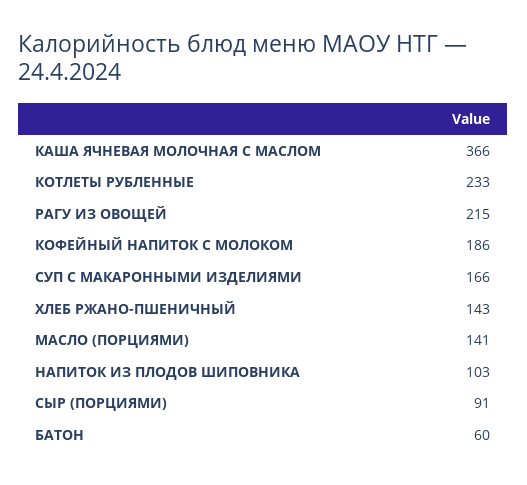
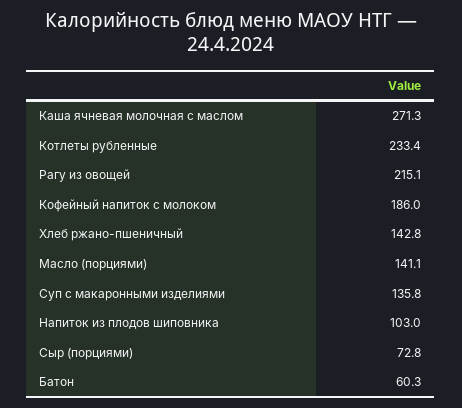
КАША ЯЧНЕВАЯ МОЛОЧНАЯ С МАСЛОМ: 366 -> 271.3
СУП С МАКАРОННЫМИ ИЗДЕЛИЯМИ: 166 -> 135.8
СЫР (ПОРЦИЯМИ): 91 -> 72.8

